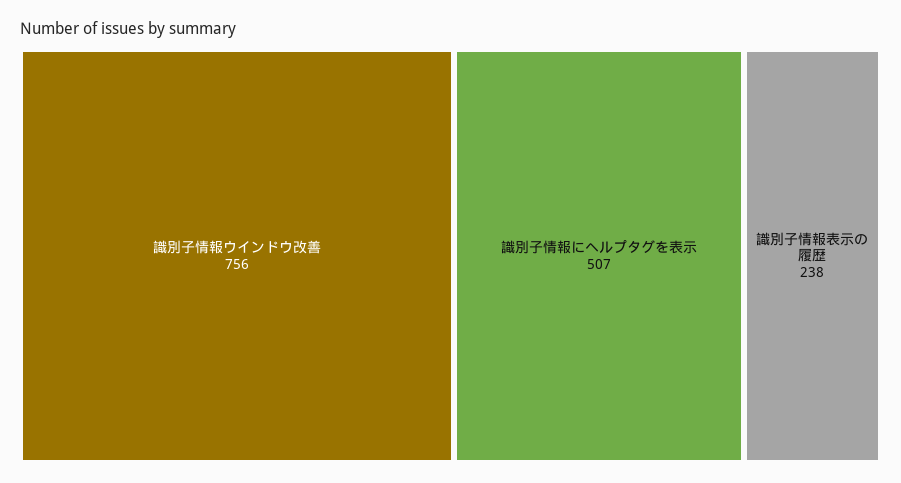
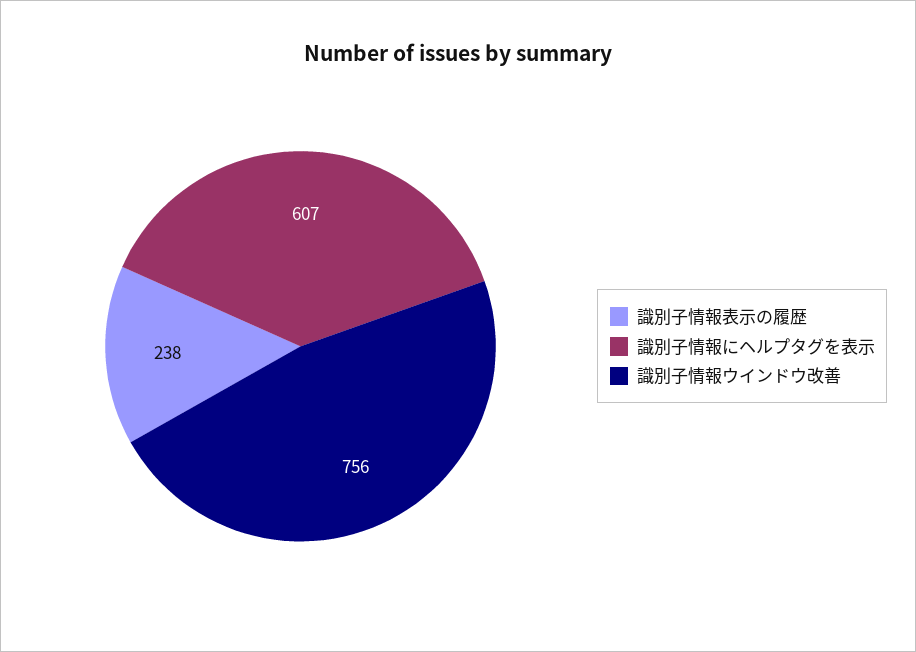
識別子情報にヘルプタグを表示: 507 -> 607

